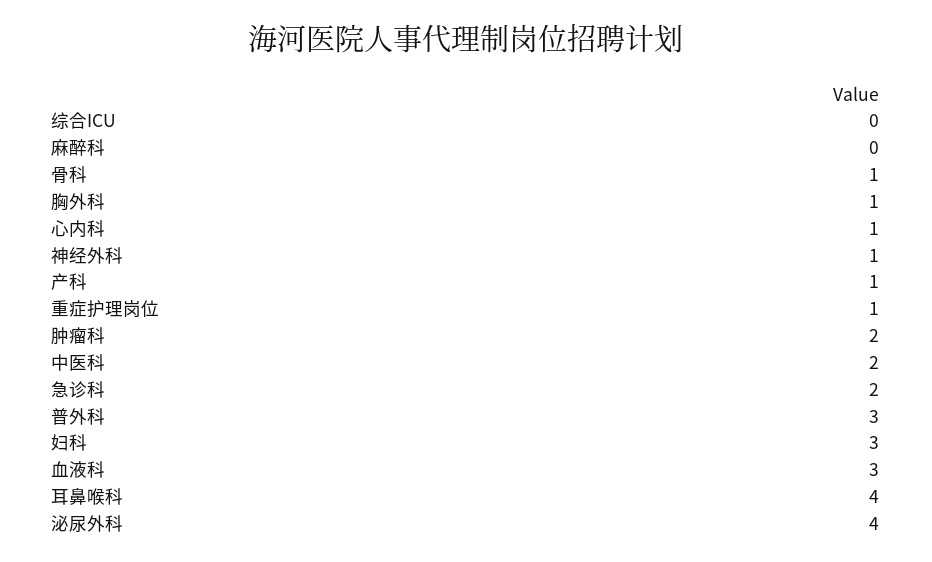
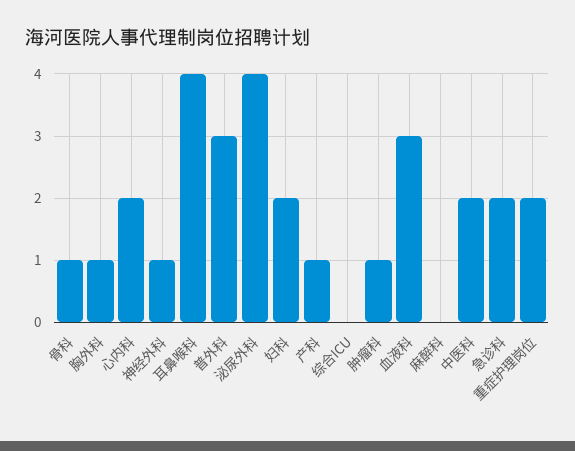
心内科: 1 -> 2
重症护理岗位: 1 -> 2
肿瘤科: 2 -> 1
妇科: 3 -> 2

